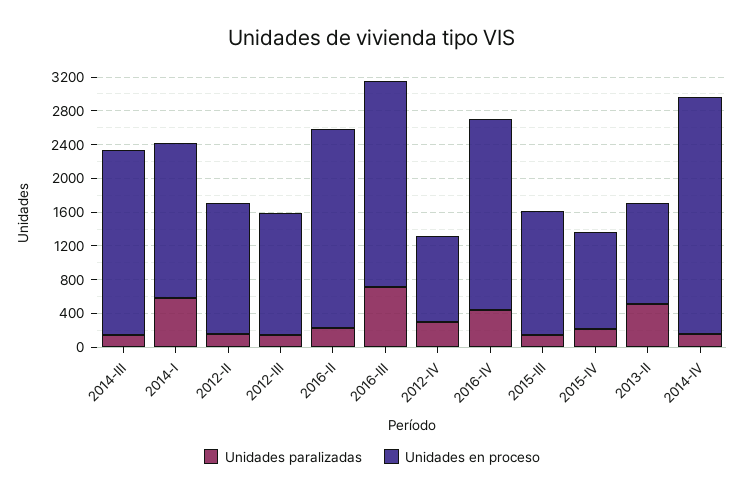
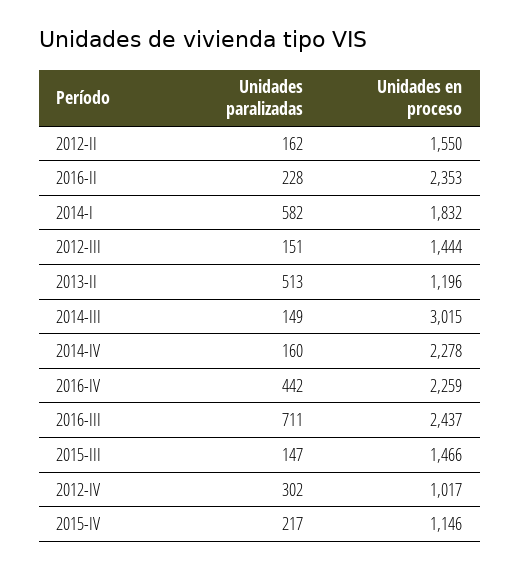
Unidades en proceso, 2014-III: 2200 -> 3015
Unidades en proceso, 2014-IV: 2800 -> 2278

